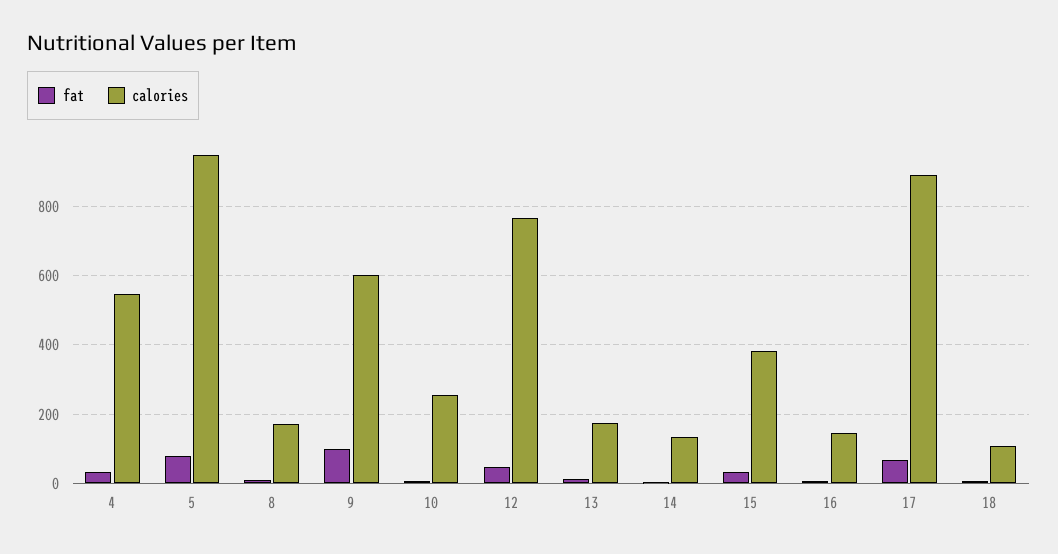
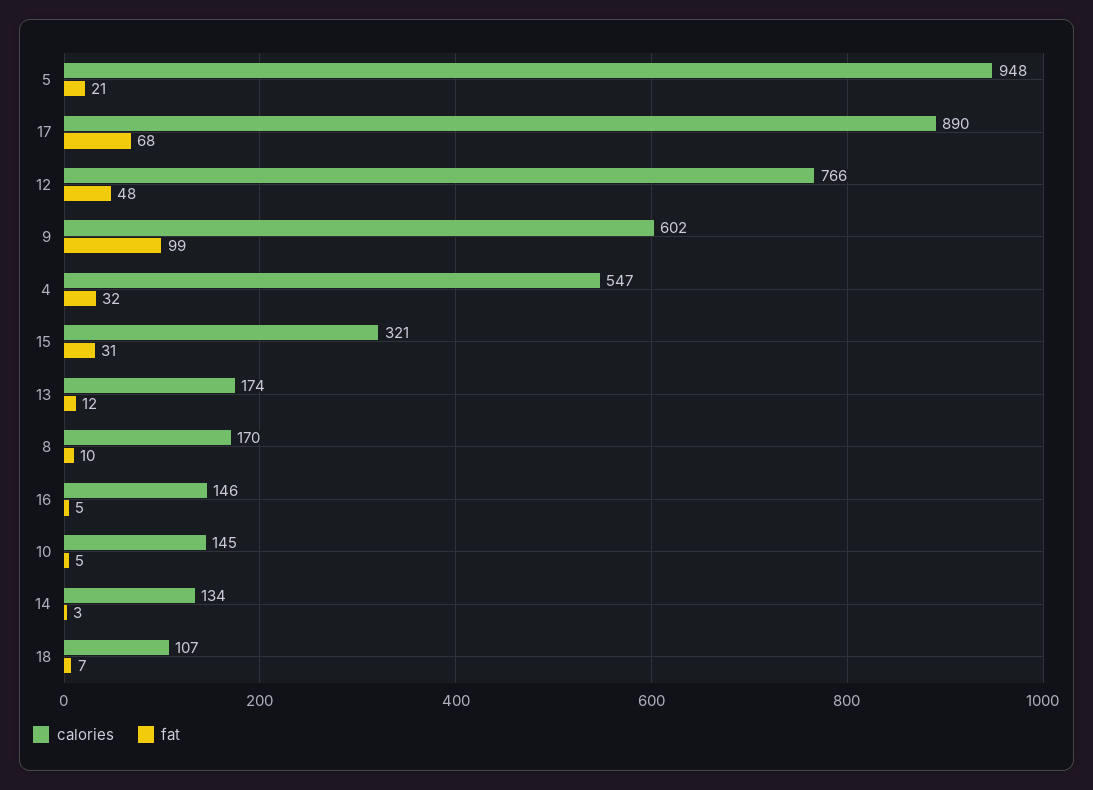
fat, 5: 80 -> 21
calories, 10: 260 -> 145
calories, 15: 380 -> 321

